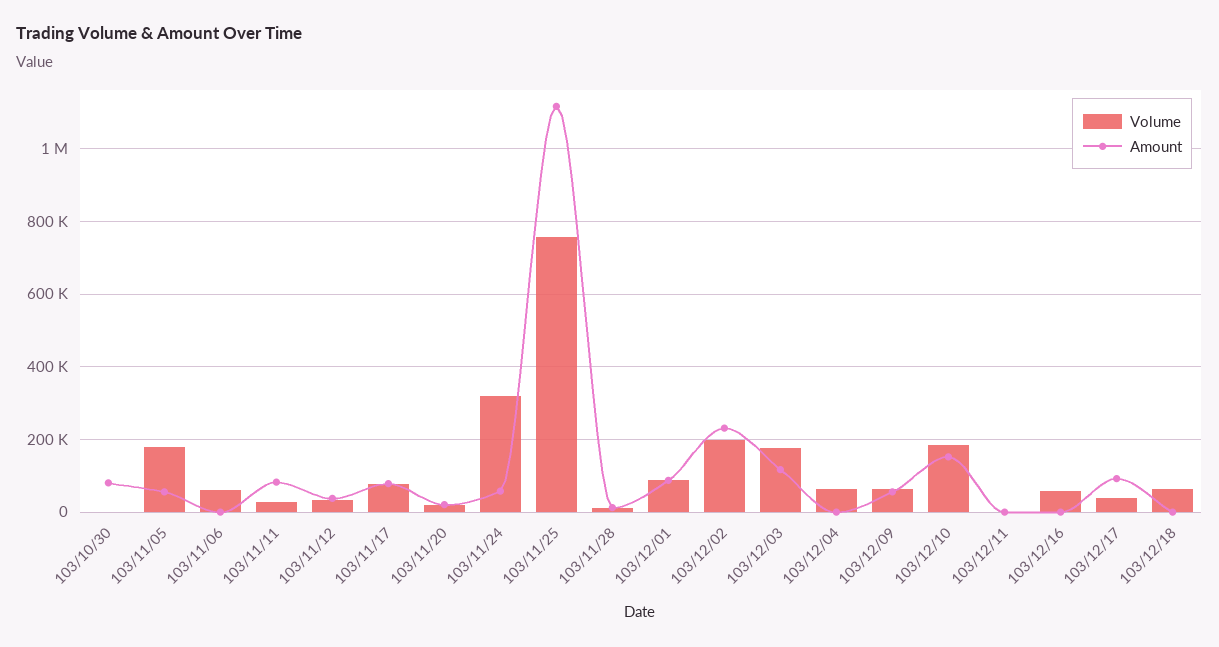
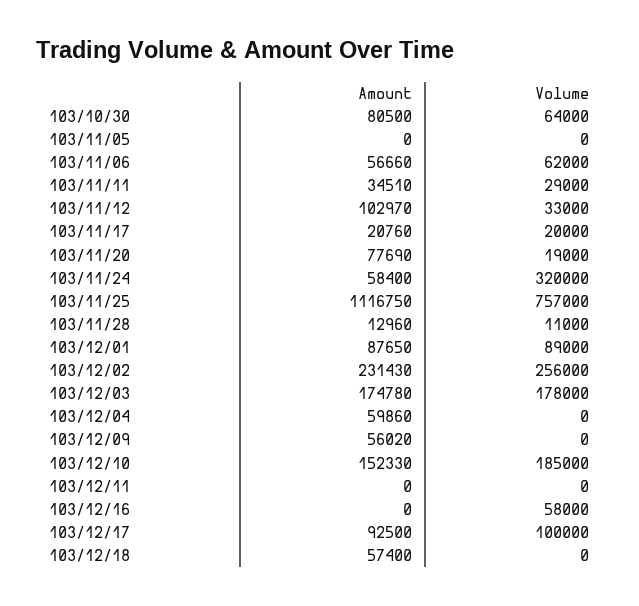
Volume, 103/10/30: 0 -> 64000
Volume, 103/11/05: 180000 -> 0
Amount, 103/11/05: 60000 -> 0
Amount, 103/11/06: 0 -> 56660
Amount, 103/11/11: 80000 -> 34510
Amount, 103/11/12: 40000 -> 102970
Volume, 103/11/17: 80000 -> 20000
Amount, 103/11/17: 80000 -> 20760
Amount, 103/11/20: 20000 -> 77690
Volume, 103/12/02: 200000 -> 256000
Amount, 103/12/03: 120000 -> 174780
Volume, 103/12/04: 60000 -> 0
Amount, 103/12/04: 0 -> 59860
Volume, 103/12/09: 60000 -> 0
Volume, 103/12/17: 40000 -> 100000
Volume, 103/12/18: 60000 -> 0
Amount, 103/12/18: 0 -> 57400

